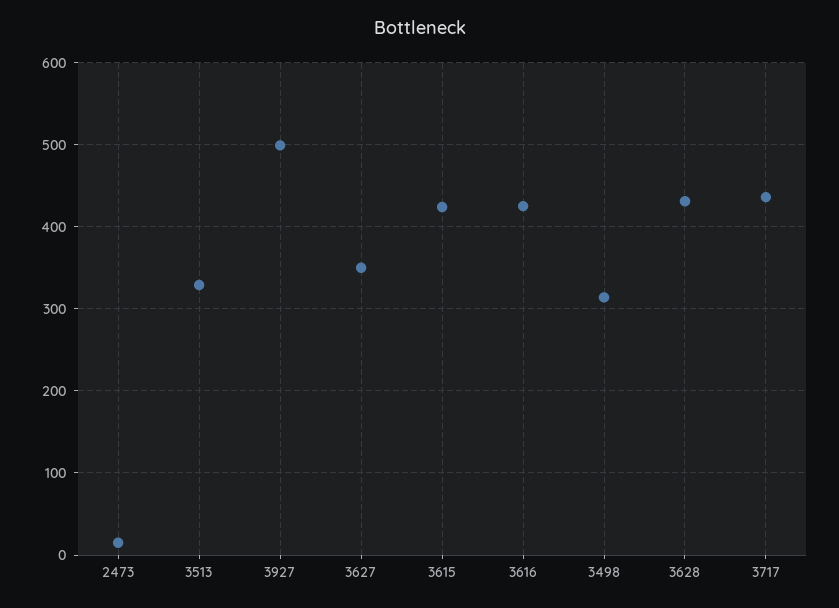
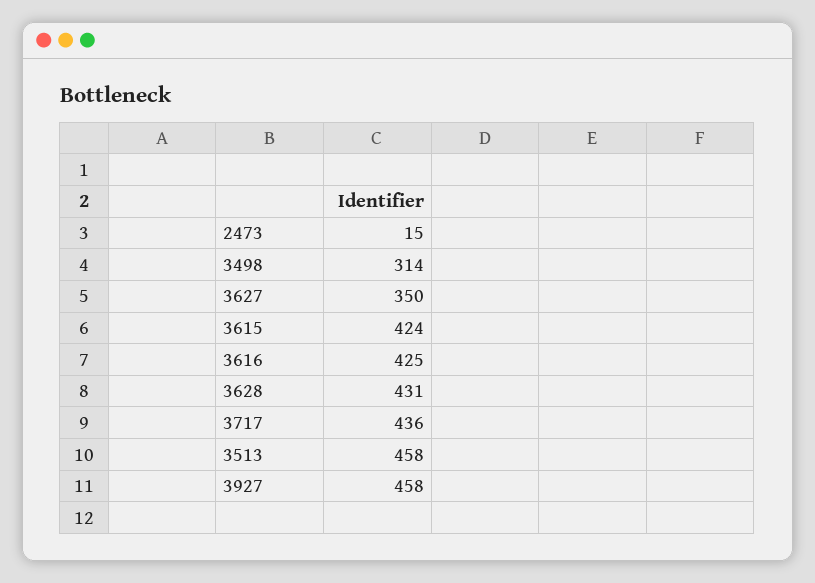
3513: 330 -> 458
3927: 500 -> 458

